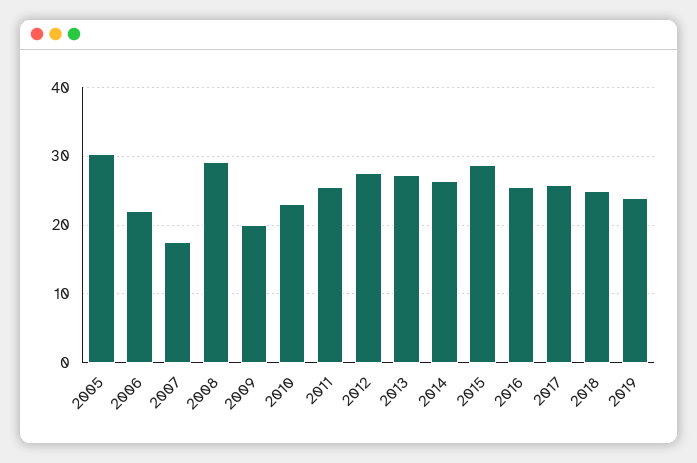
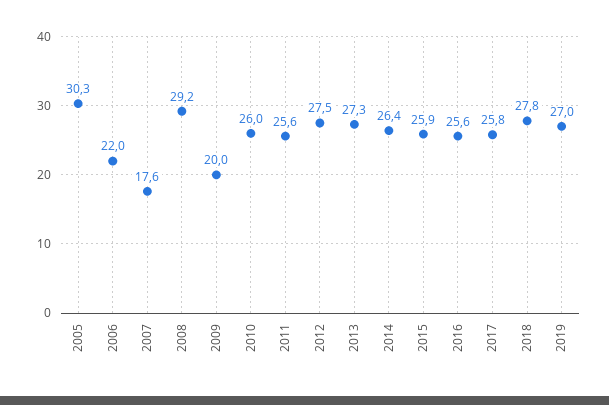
2010: 23 -> 26
2015: 29 -> 25.9
2018: 25 -> 27.8
2019: 24 -> 27

